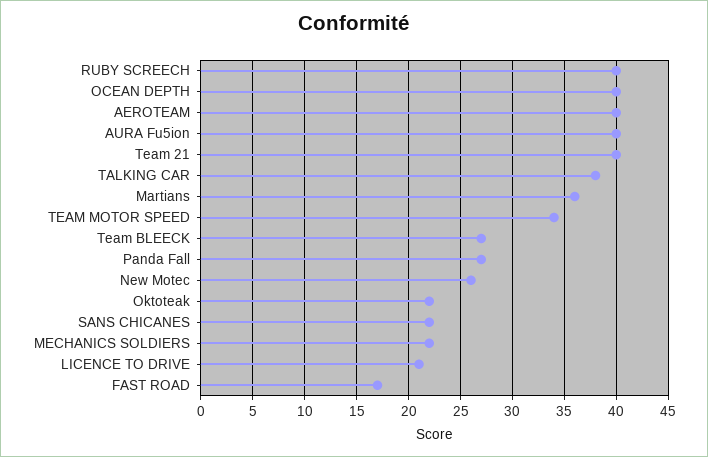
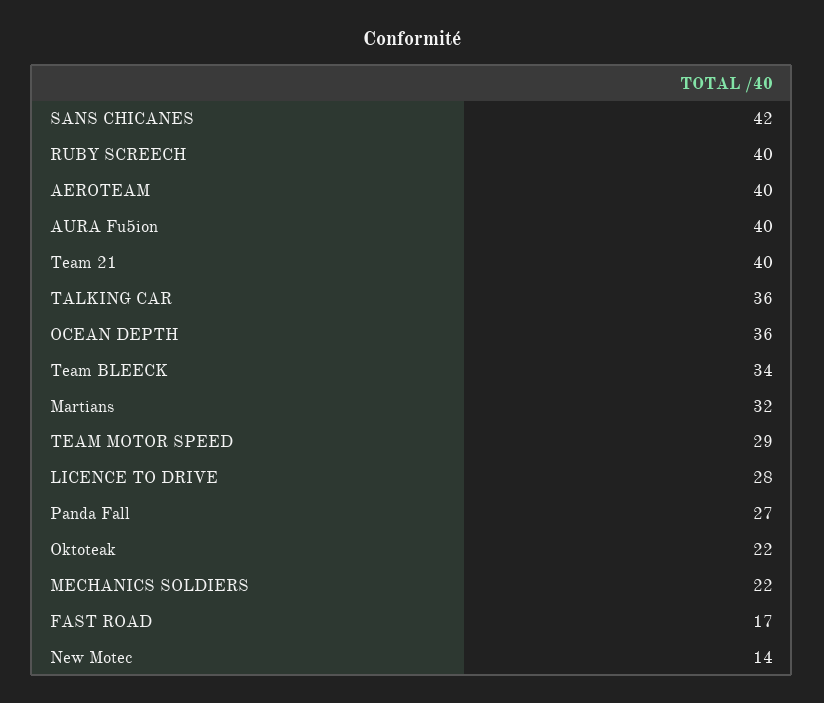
OCEAN DEPTH: 40 -> 36
TALKING CAR: 38 -> 36
Martians: 36 -> 32
TEAM MOTOR SPEED: 34 -> 29
Team BLEECK: 27 -> 34
New Motec: 26 -> 14
SANS CHICANES: 22 -> 42
LICENCE TO DRIVE: 21 -> 28

